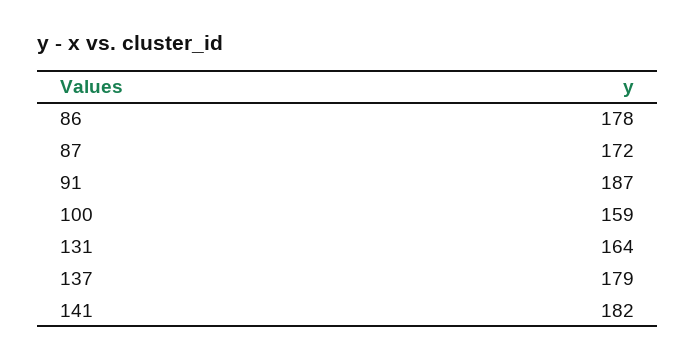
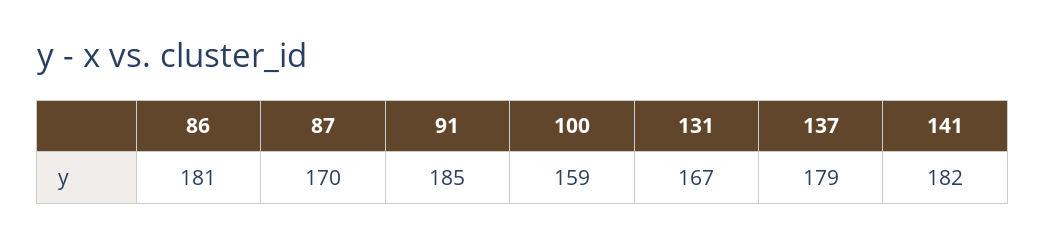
86: 178 -> 181
87: 172 -> 170
91: 187 -> 185
131: 164 -> 167

